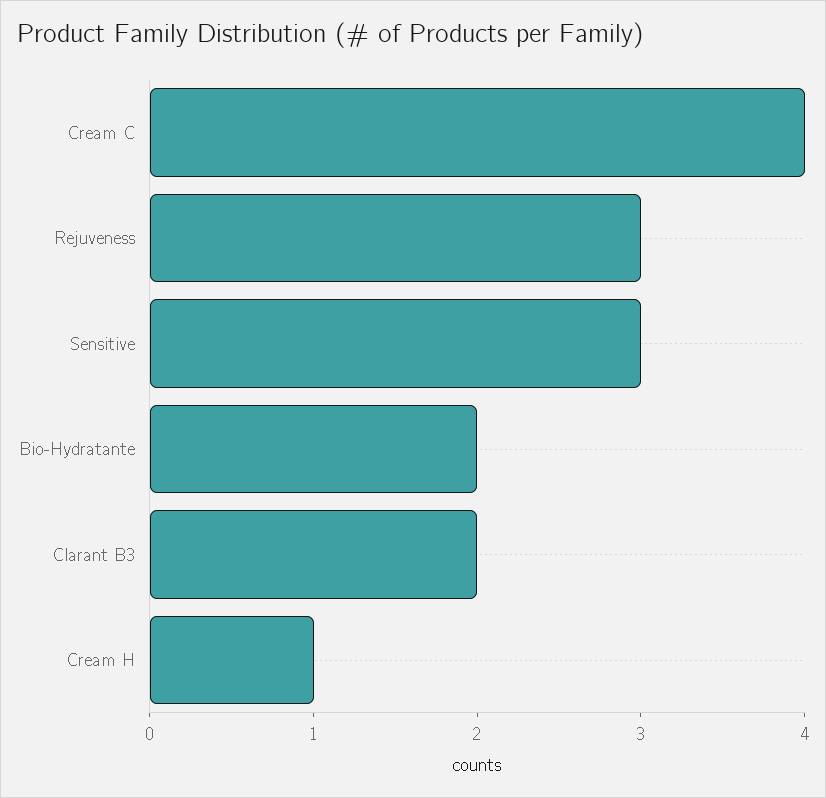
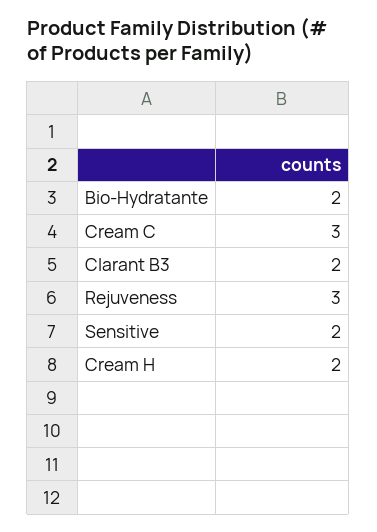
Cream C: 4 -> 3
Sensitive: 3 -> 2
Cream H: 1 -> 2

